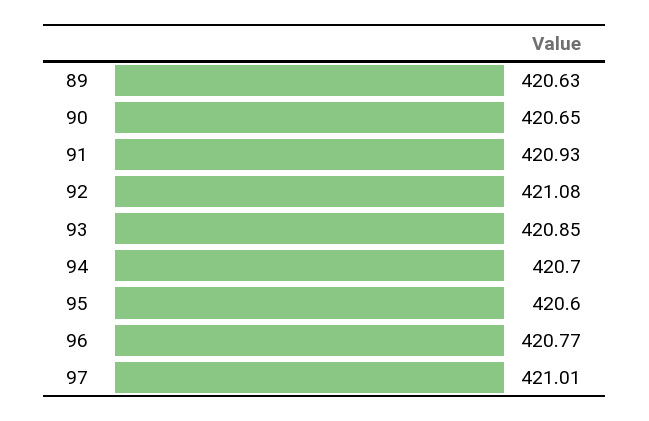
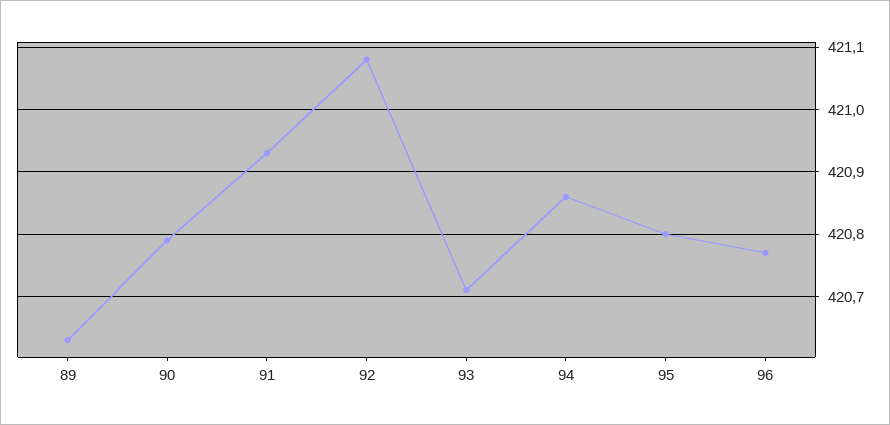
90: 420.65 -> 420.79
93: 420.85 -> 420.71
94: 420.7 -> 420.86
95: 420.6 -> 420.8
97: 421.01 -> none

